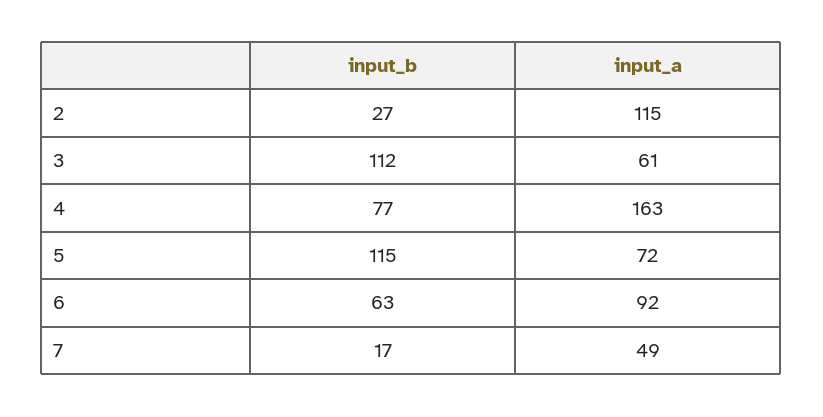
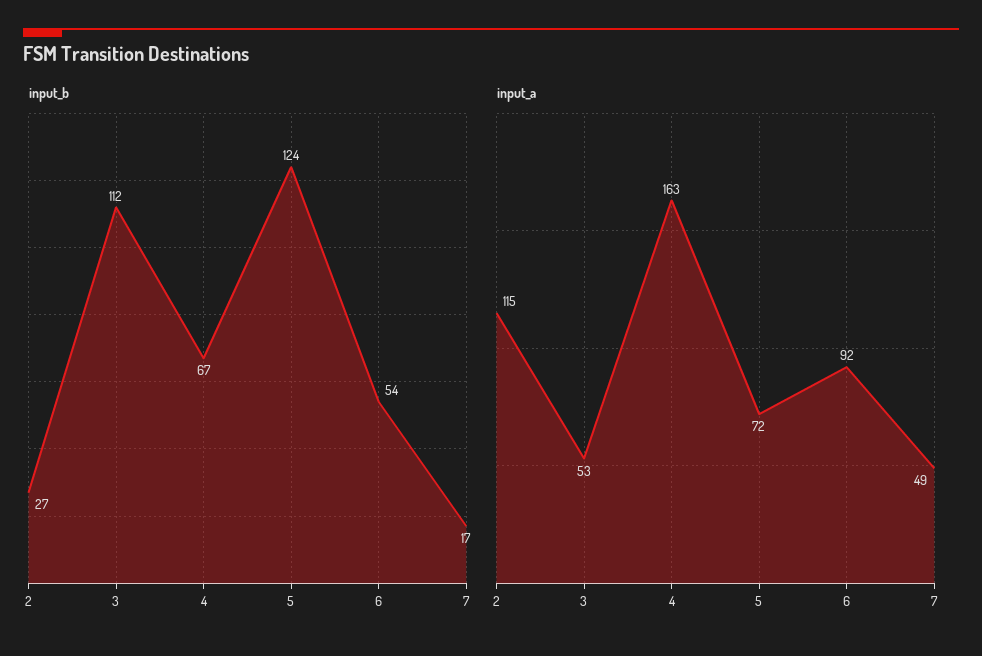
input_a, 3: 61 -> 53
input_b, 4: 77 -> 67
input_b, 5: 115 -> 124
input_b, 6: 63 -> 54

